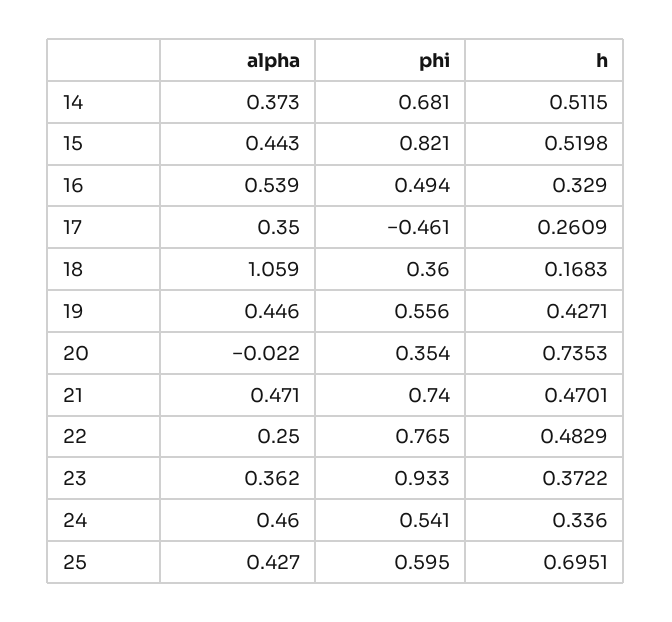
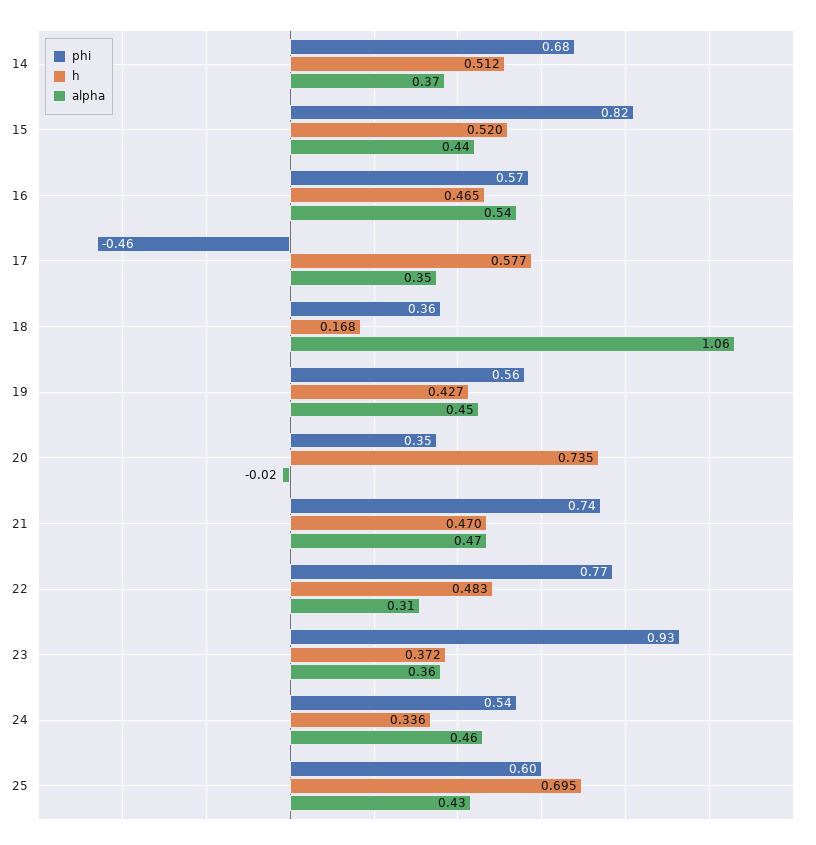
phi, 16: 0.494 -> 0.57
h, 16: 0.329 -> 0.465
h, 17: 0.2609 -> 0.577
alpha, 22: 0.25 -> 0.31

